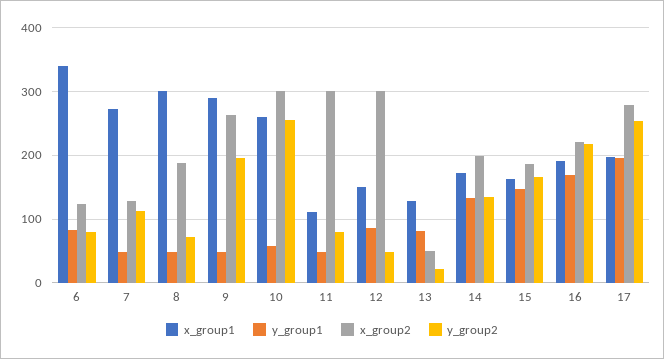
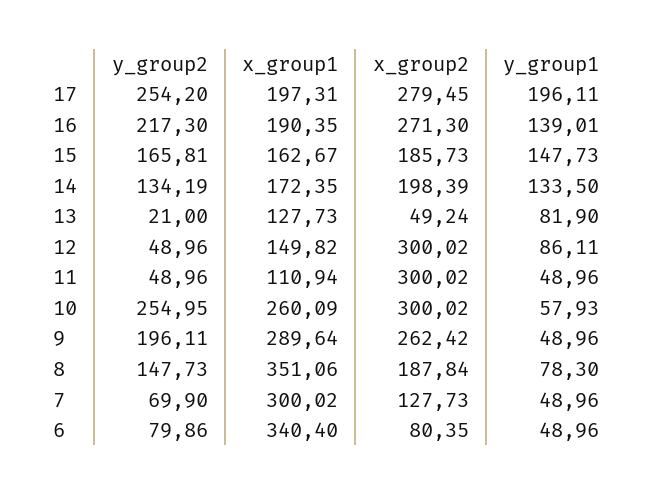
y_group1, 6: 80 -> 48.96
x_group2, 6: 120 -> 80.35
x_group1, 7: 270 -> 300.02
y_group2, 7: 110 -> 69.9
x_group1, 8: 300 -> 351.06
y_group1, 8: 50 -> 78.3
y_group2, 8: 70 -> 147.73
y_group2, 11: 80 -> 48.96
y_group1, 16: 170 -> 139.01
x_group2, 16: 220 -> 271.3

